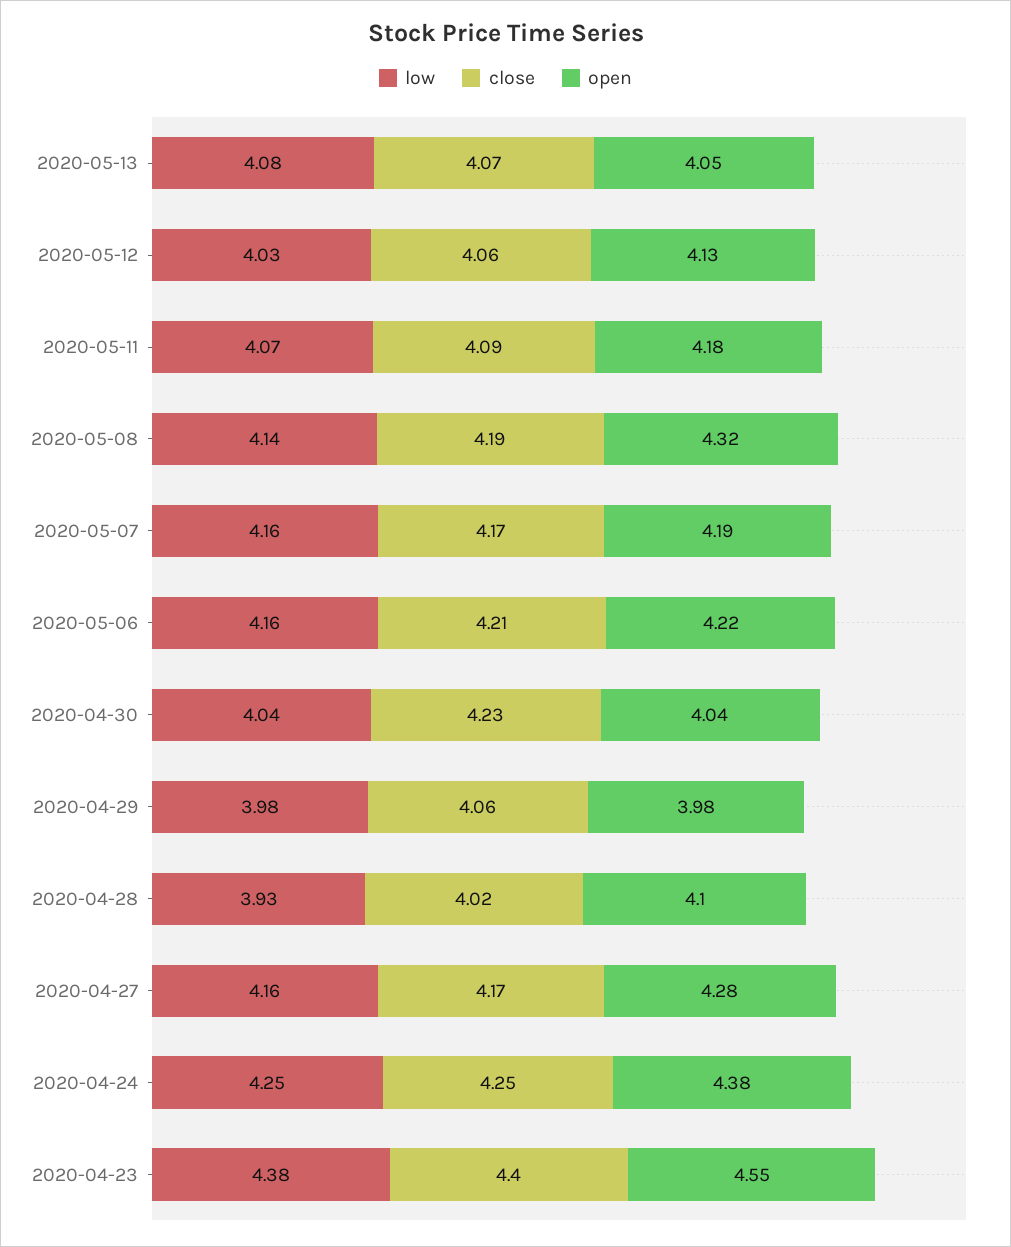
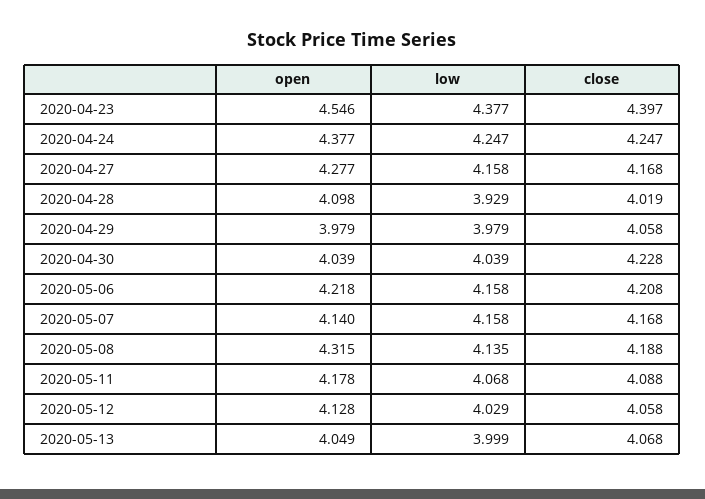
low, 2020-05-13: 4.08 -> 3.999
open, 2020-05-07: 4.19 -> 4.14

